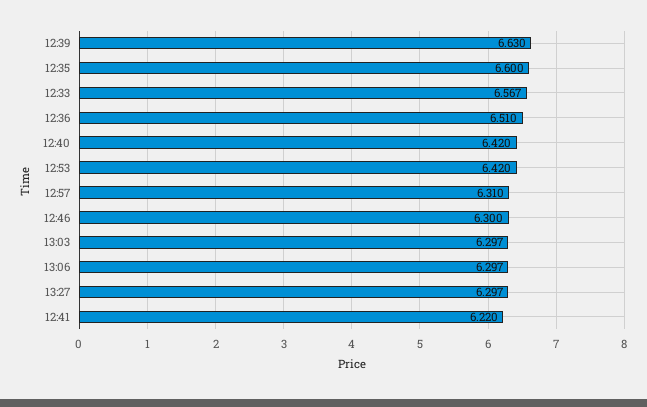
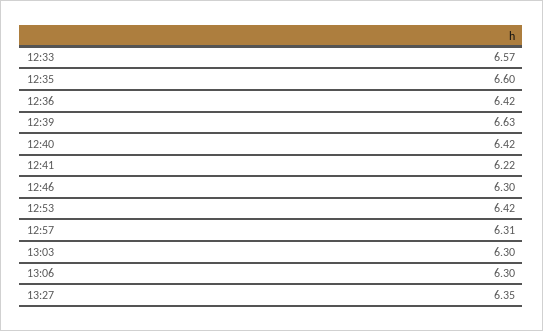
12:36: 6.51 -> 6.42
13:27: 6.297 -> 6.35

